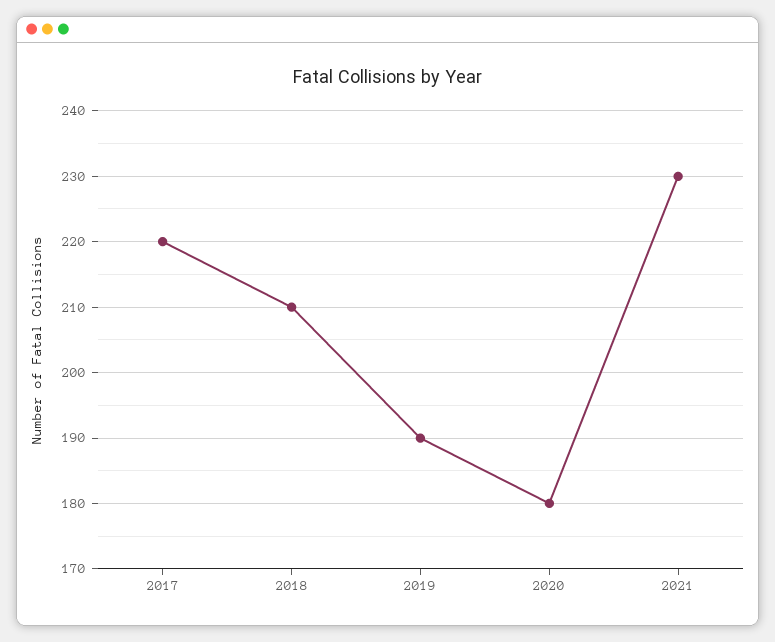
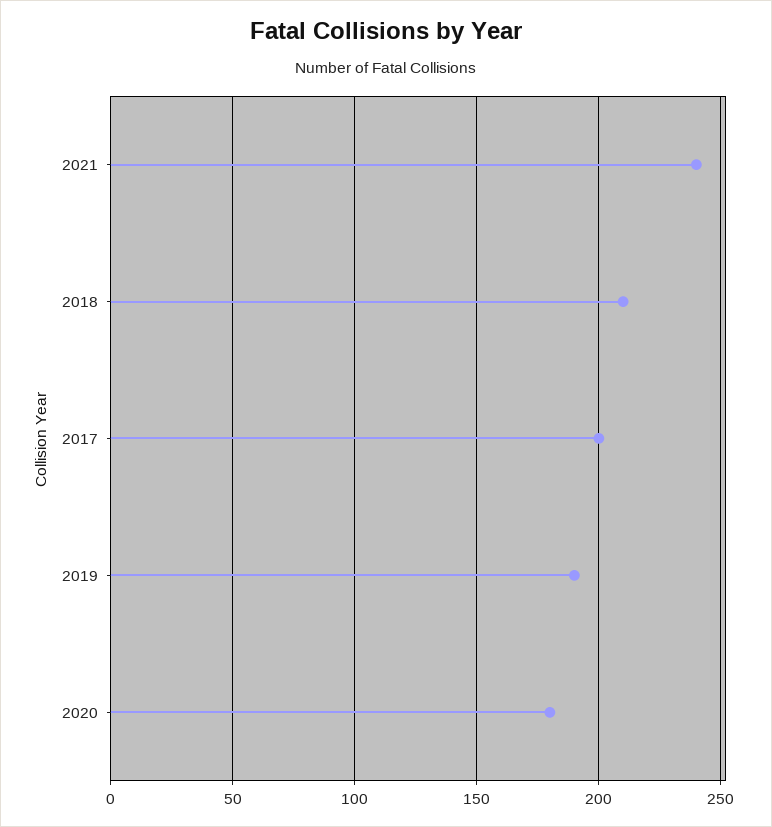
2017: 220 -> 200
2021: 230 -> 240

